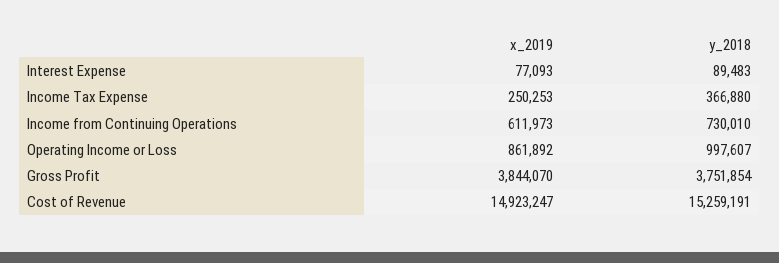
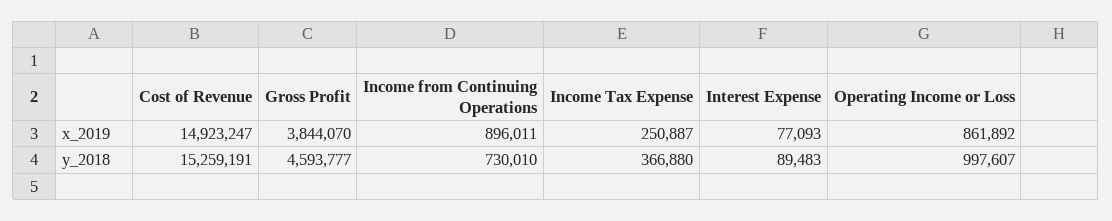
x_2019, Income Tax Expense: 250253 -> 250887
x_2019, Income from Continuing Operations: 611973 -> 896011
y_2018, Gross Profit: 3751854 -> 4593777

